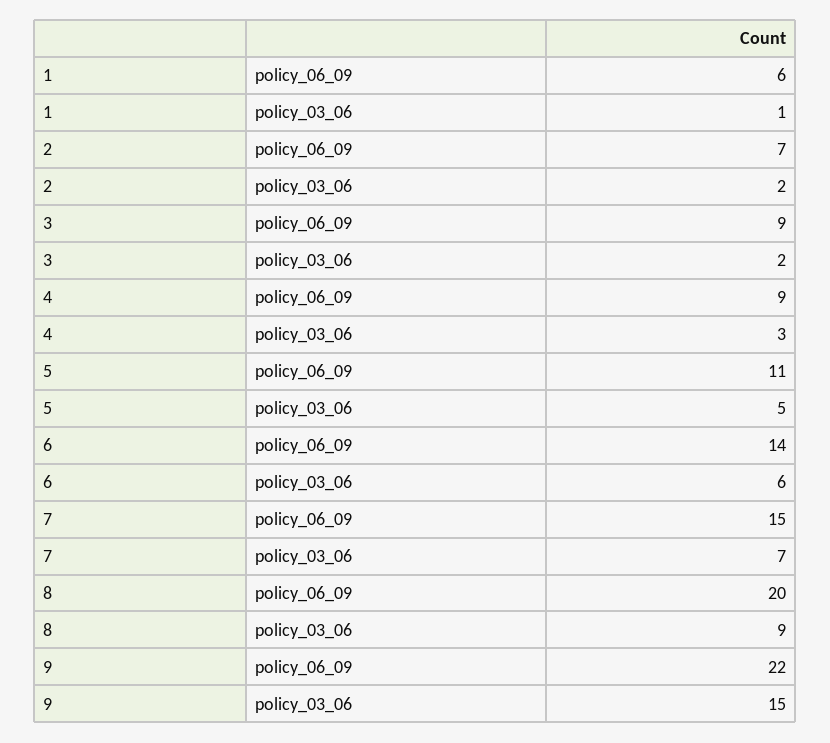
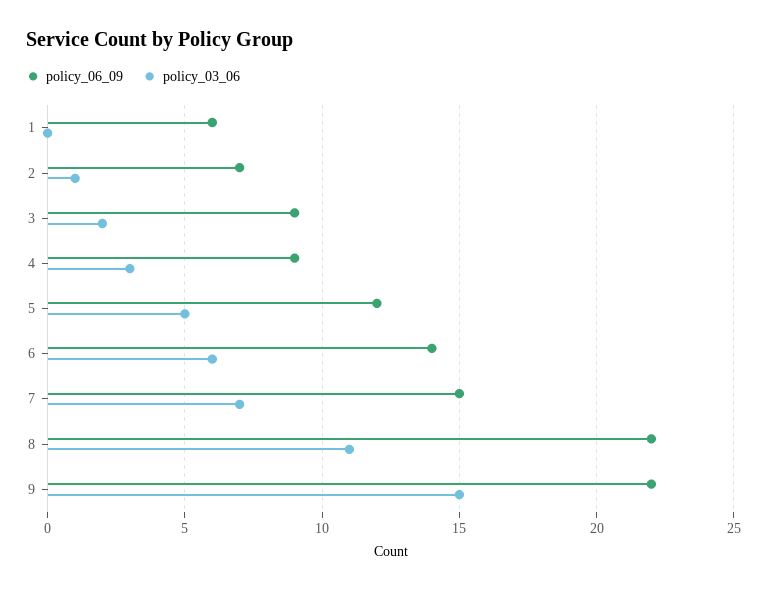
policy_03_06, 1: 1 -> 0
policy_03_06, 2: 2 -> 1
policy_06_09, 5: 11 -> 12
policy_06_09, 8: 20 -> 22
policy_03_06, 8: 9 -> 11

